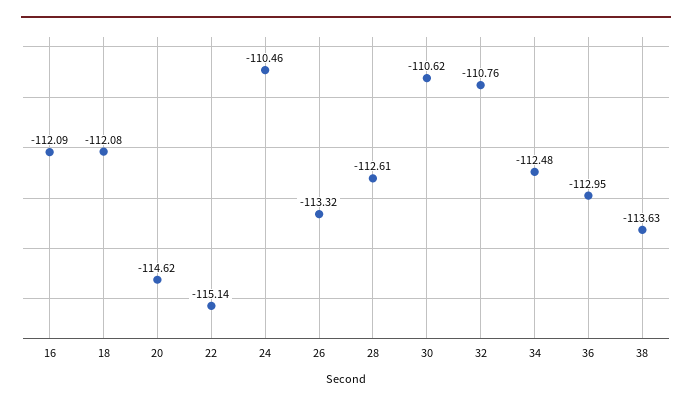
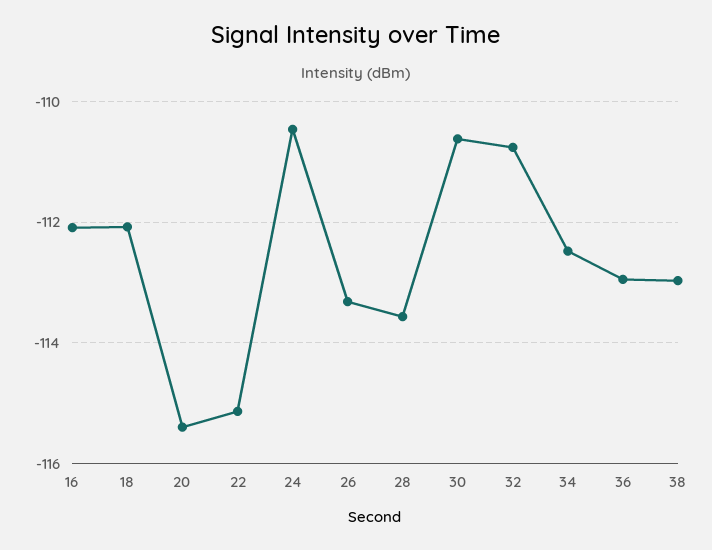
20: -114.62 -> -115.4
28: -112.61 -> -113.6
38: -113.63 -> -113

